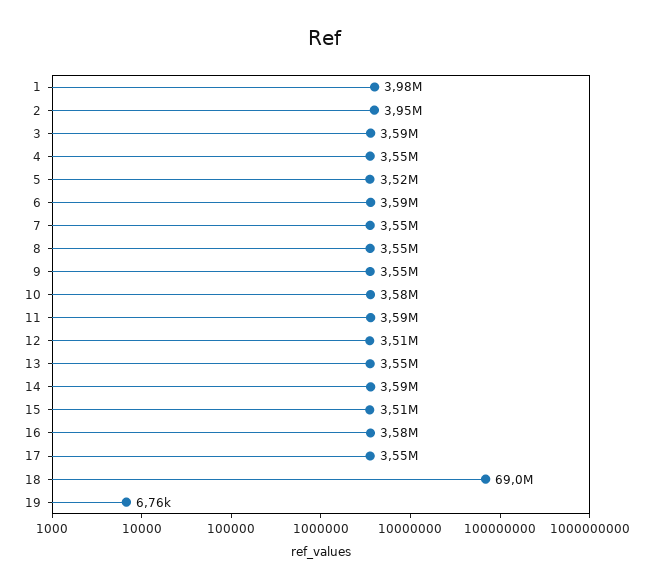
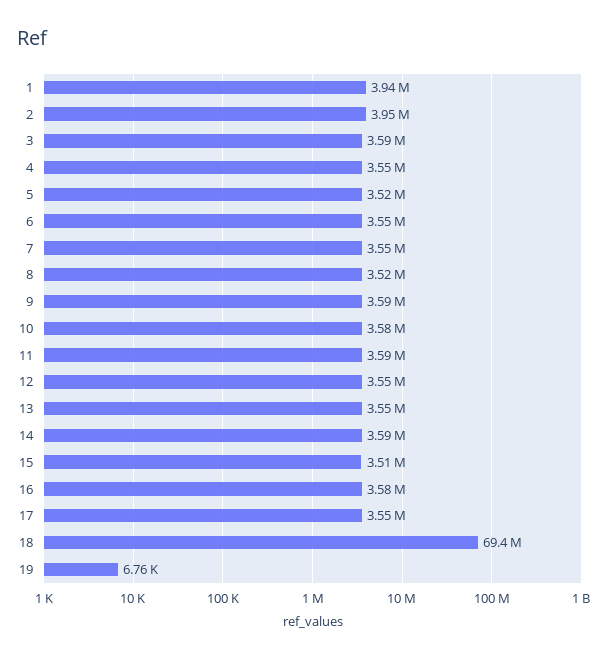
1: 3980000 -> 3940000
6: 3590000 -> 3550000
8: 3550000 -> 3520000
9: 3550000 -> 3590000
12: 3510000 -> 3550000
18: 69000000 -> 69400000

